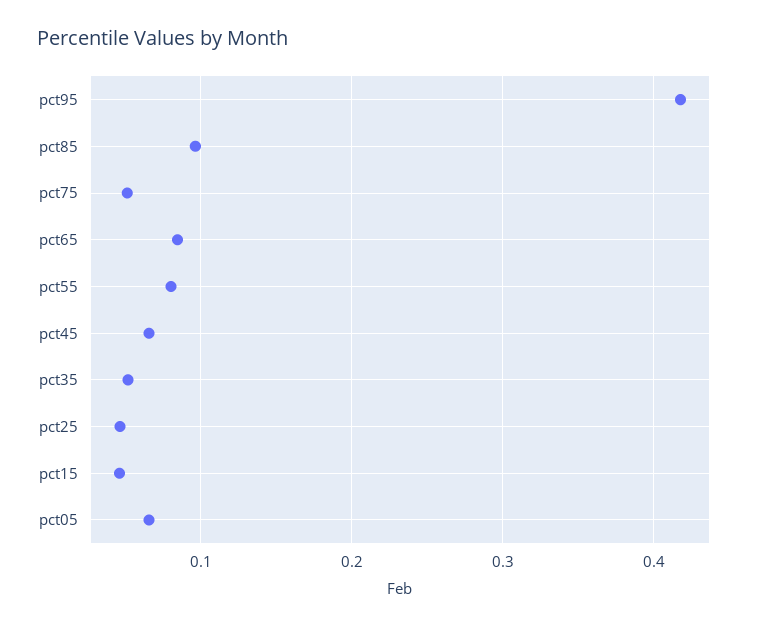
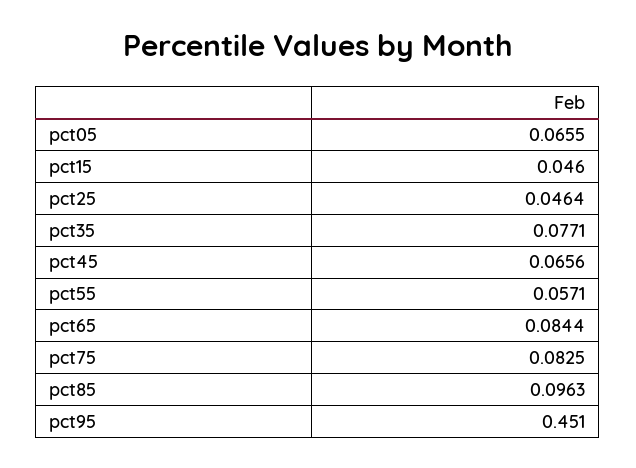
pct95: 0.42 -> 0.451
pct75: 0.05 -> 0.0825
pct55: 0.08 -> 0.0571
pct35: 0.05 -> 0.0771

